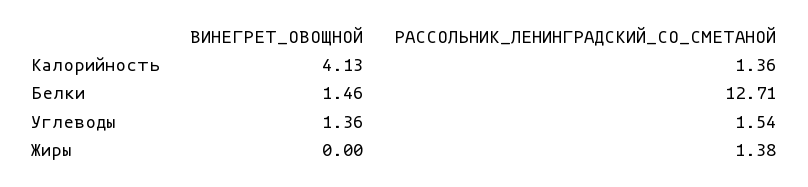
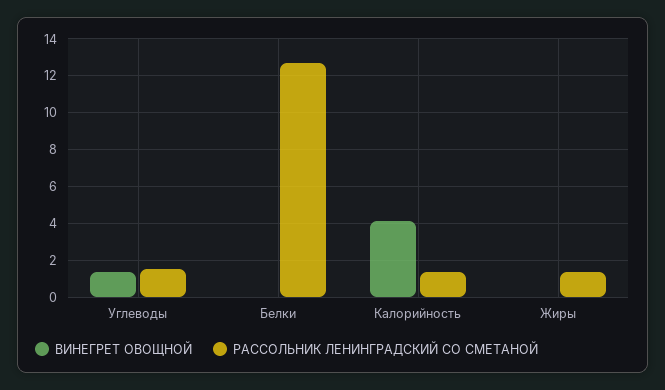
ВИНЕГРЕТ_ОВОЩНОЙ, Белки: 1.46 -> 0

